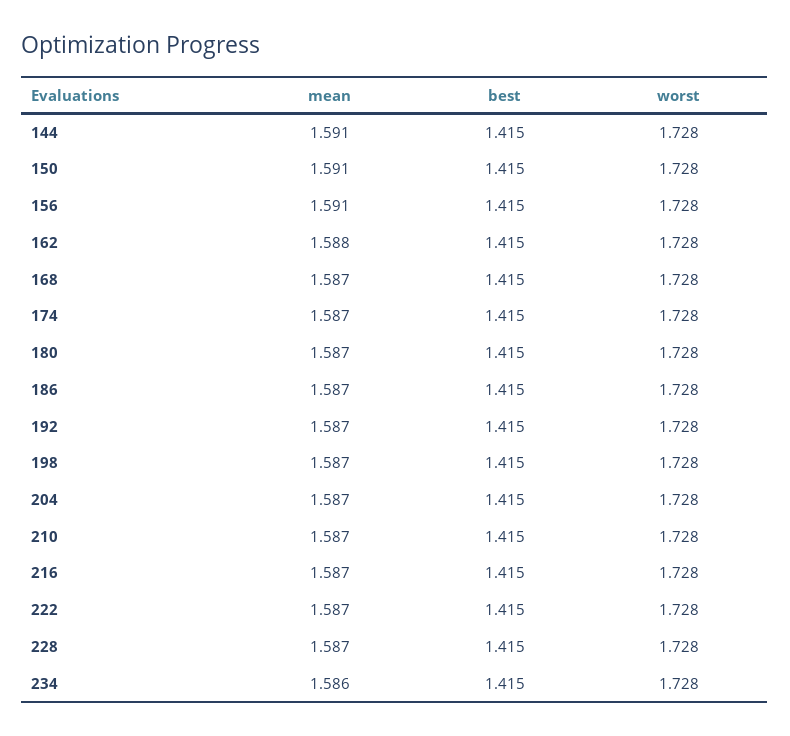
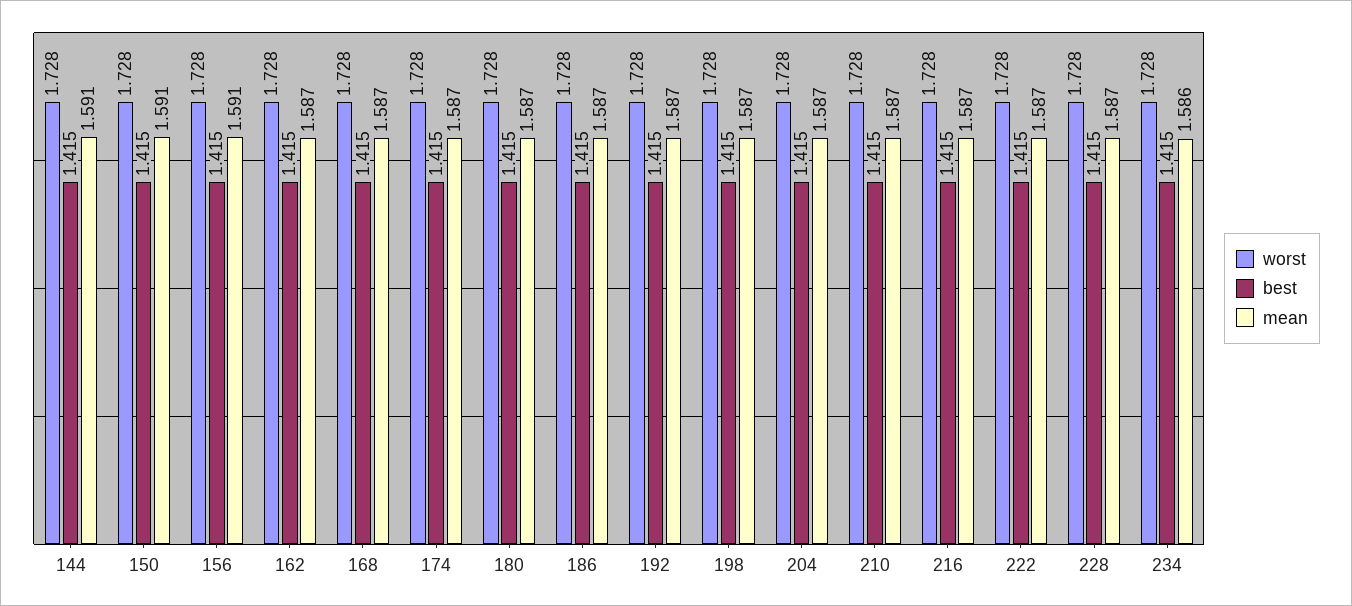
mean, 162: 1.588 -> 1.587

